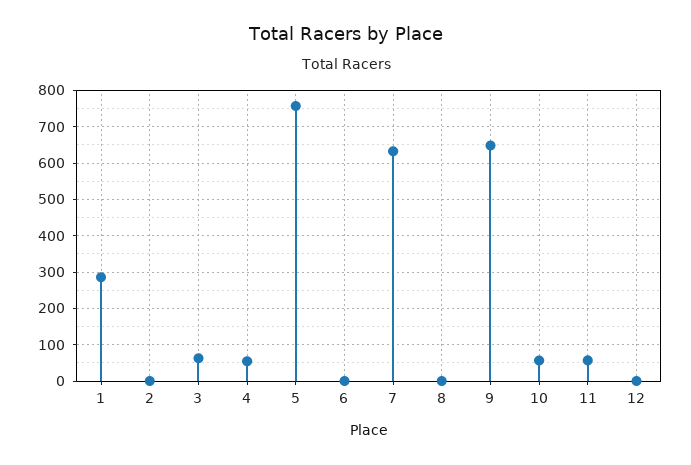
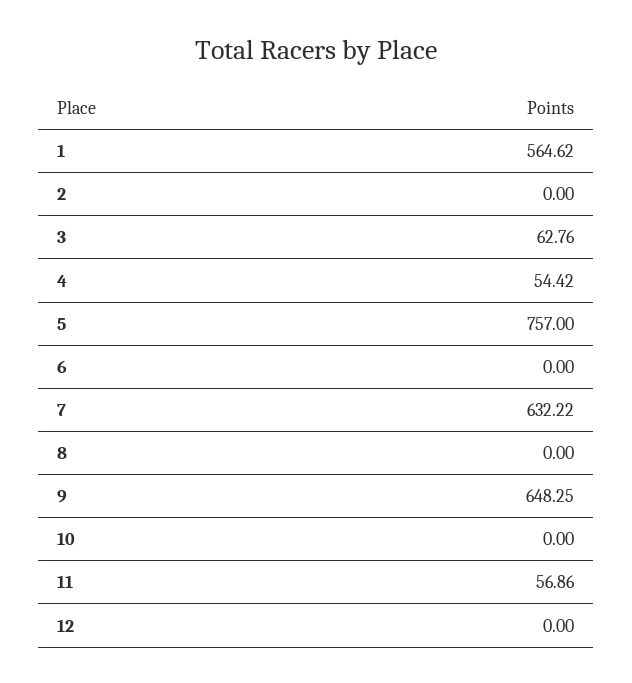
1: 280 -> 564.62
10: 60 -> 0

